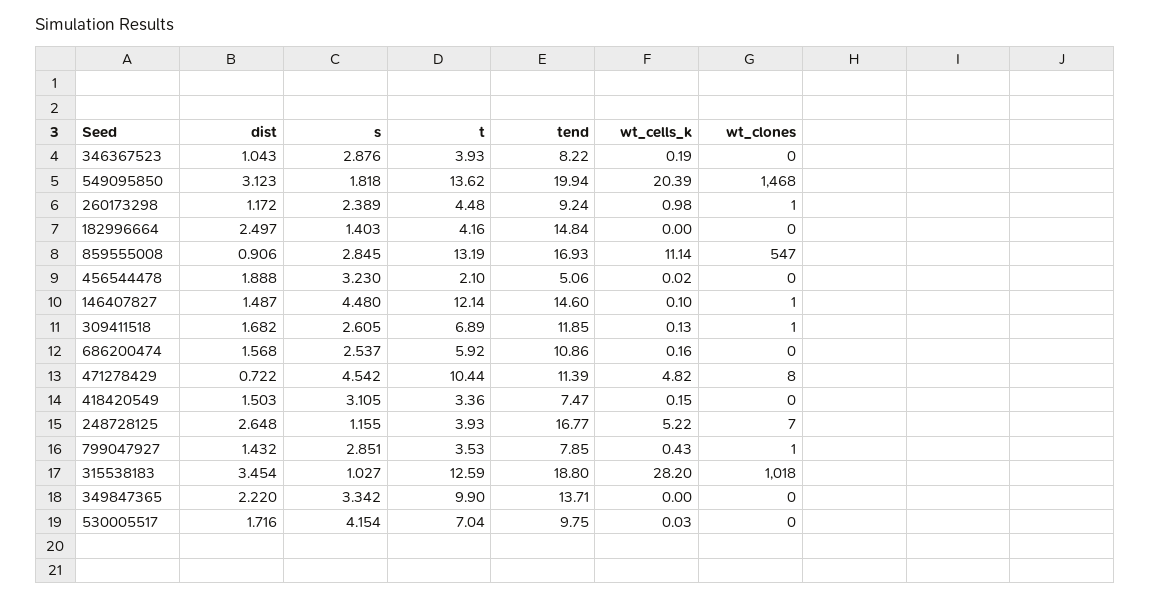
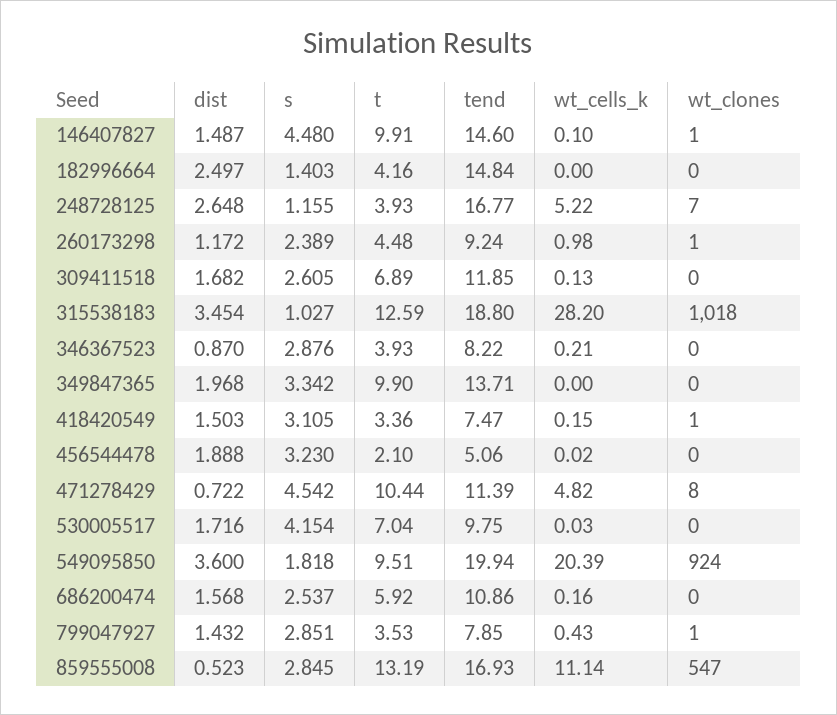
dist, 346367523: 1.043 -> 0.87
wt_cells_k, 346367523: 0.19 -> 0.21
dist, 549095850: 3.123 -> 3.6
t, 549095850: 13.62 -> 9.51
wt_clones, 549095850: 1468 -> 924
dist, 859555008: 0.906 -> 0.523
t, 146407827: 12.14 -> 9.91
wt_clones, 309411518: 1 -> 0
wt_clones, 418420549: 0 -> 1
dist, 349847365: 2.22 -> 1.968

